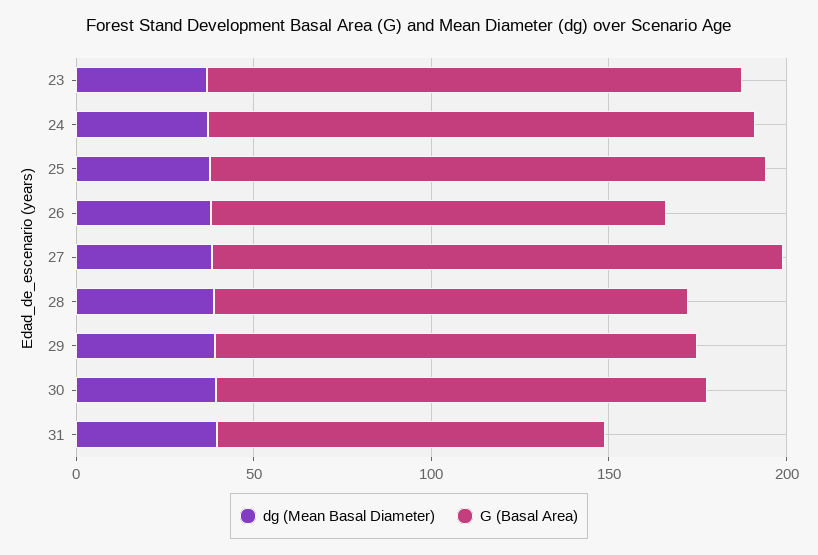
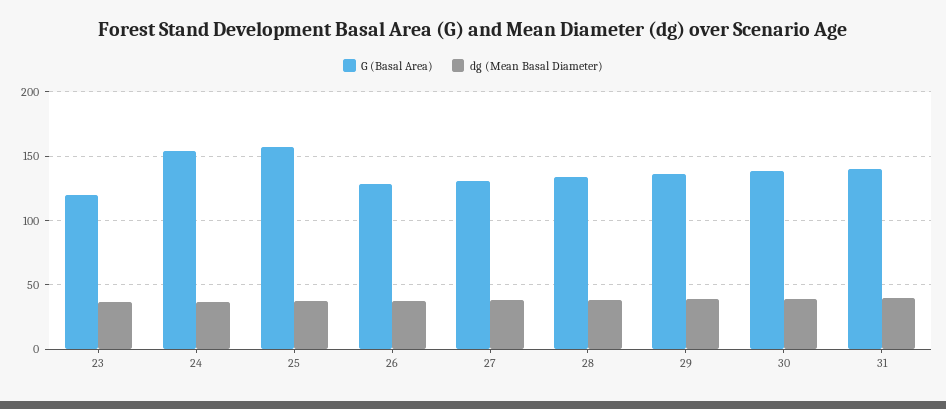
G (Basal Area), 23: 150 -> 120
G (Basal Area), 27: 160 -> 130
G (Basal Area), 31: 110 -> 140

